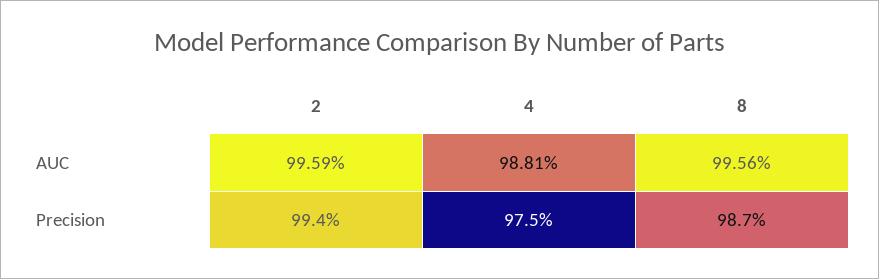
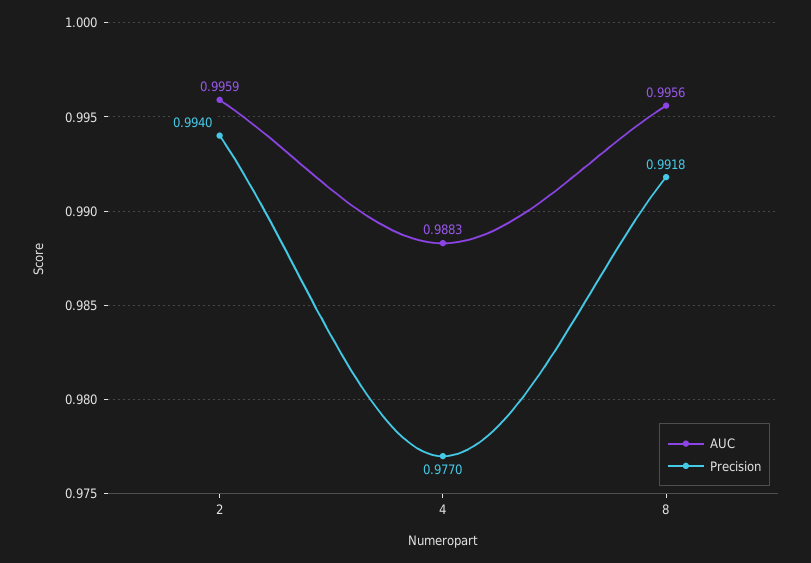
AUC, 4: 0.9881 -> 0.9883
Precision, 4: 0.975 -> 0.977
Precision, 8: 0.987 -> 0.9918

